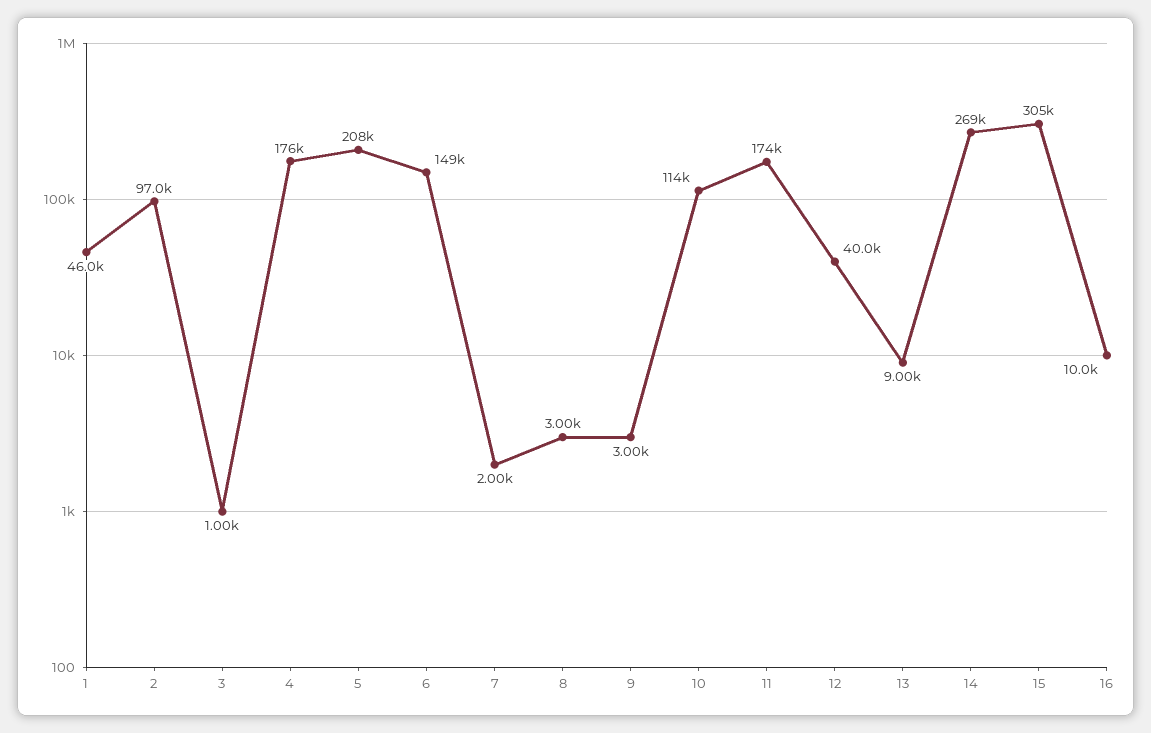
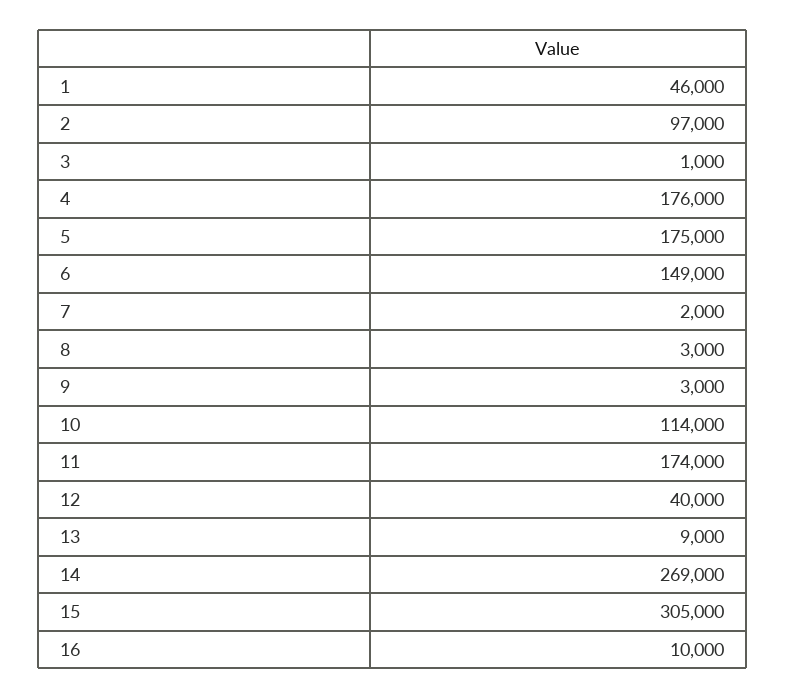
5: 208000 -> 175000

